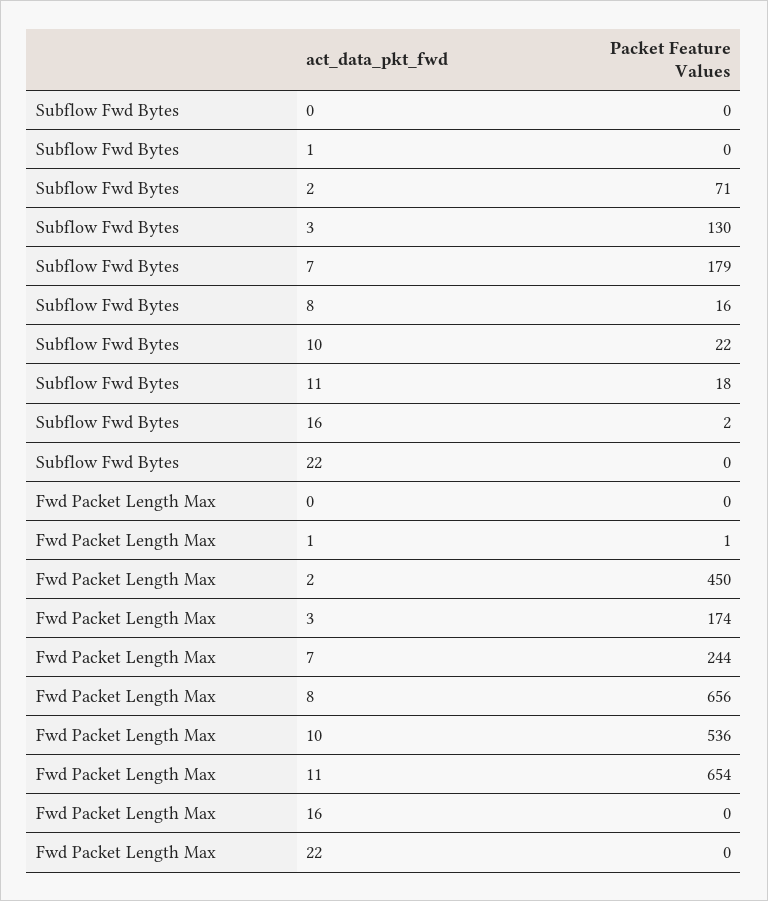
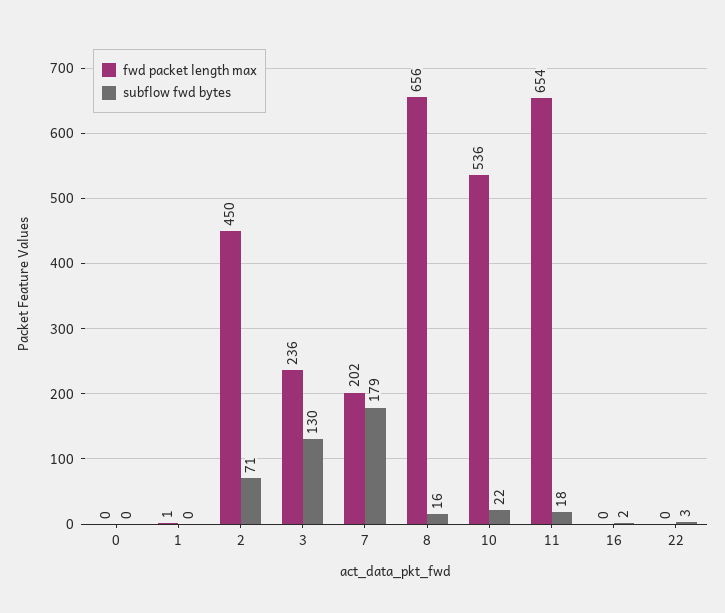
Subflow Fwd Bytes, 22: 0 -> 3
Fwd Packet Length Max, 3: 174 -> 236
Fwd Packet Length Max, 7: 244 -> 202

